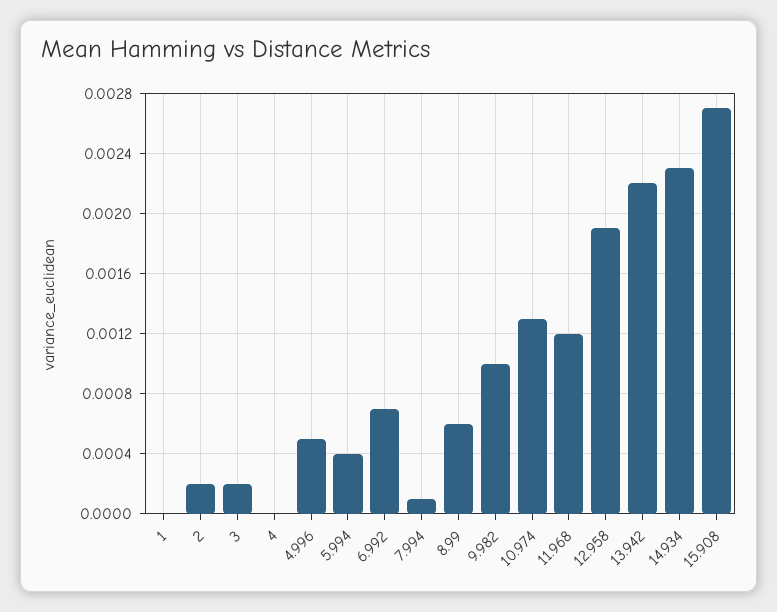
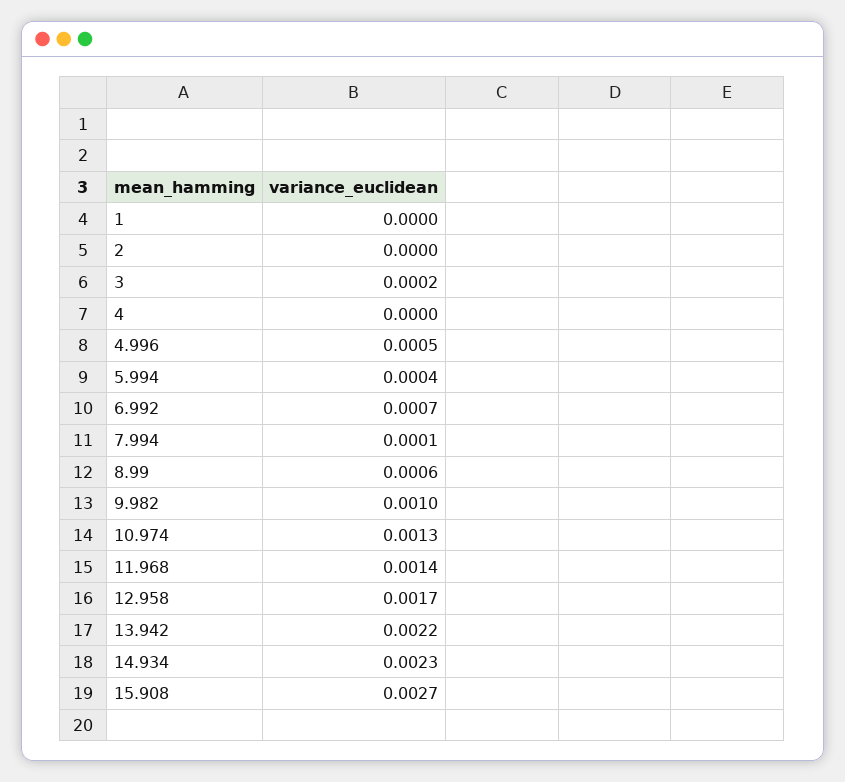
2: 0.0002 -> 0
11.968: 0.0012 -> 0.0014
12.958: 0.0019 -> 0.0017

